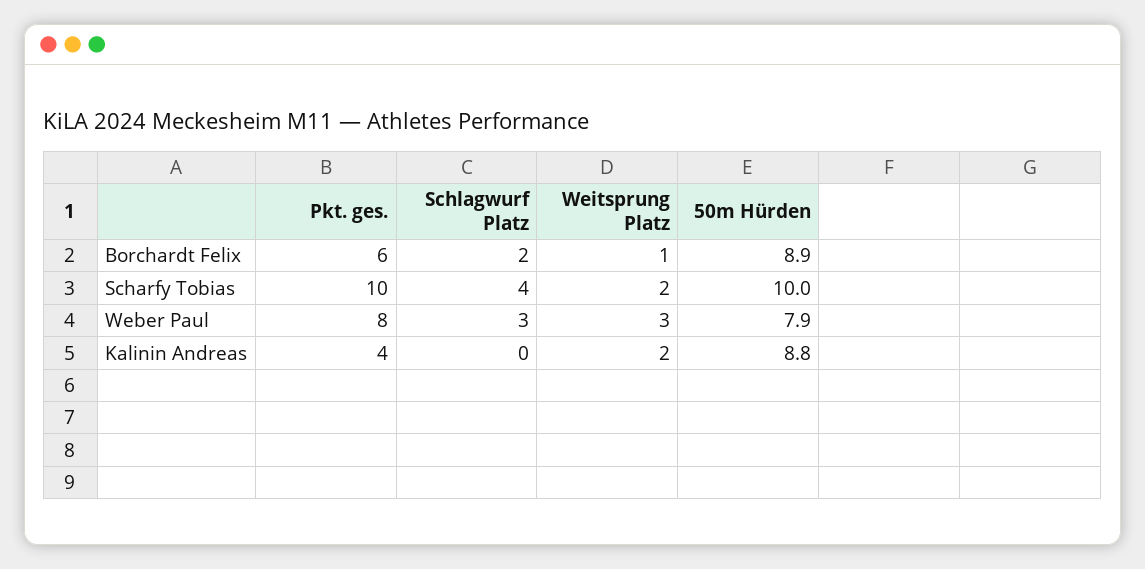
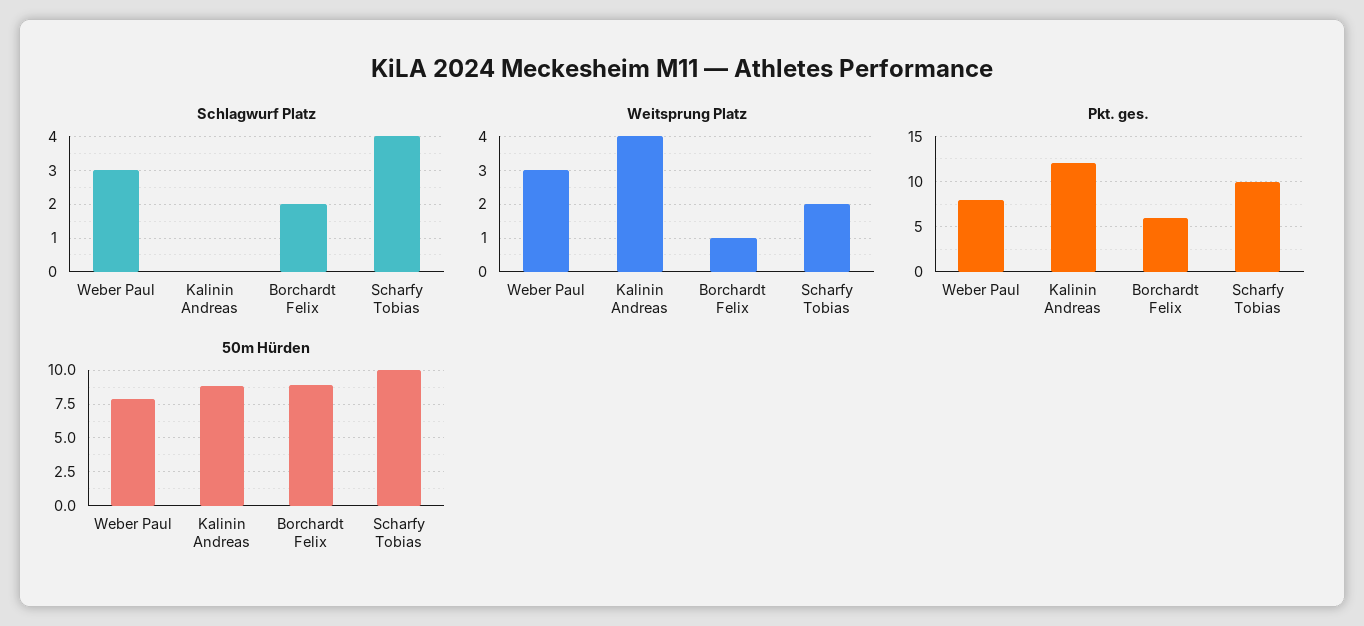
Pkt. ges., Kalinin Andreas: 4 -> 12
Weitsprung Platz, Kalinin Andreas: 2 -> 4

